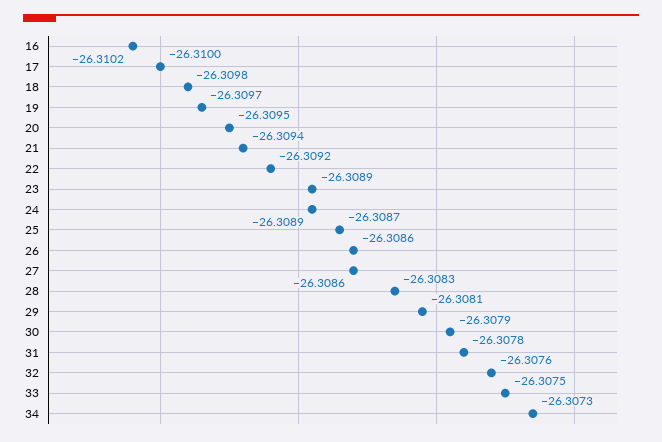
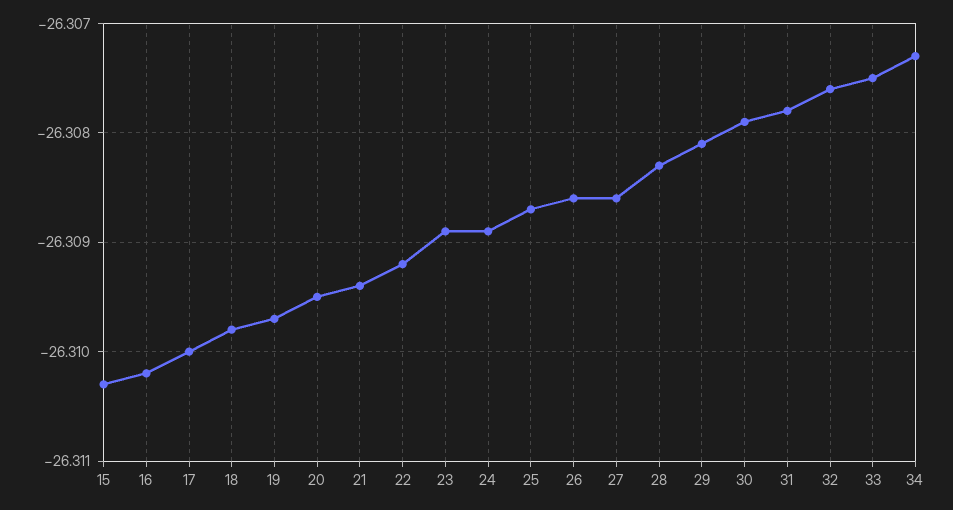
15: none -> -26.3103

